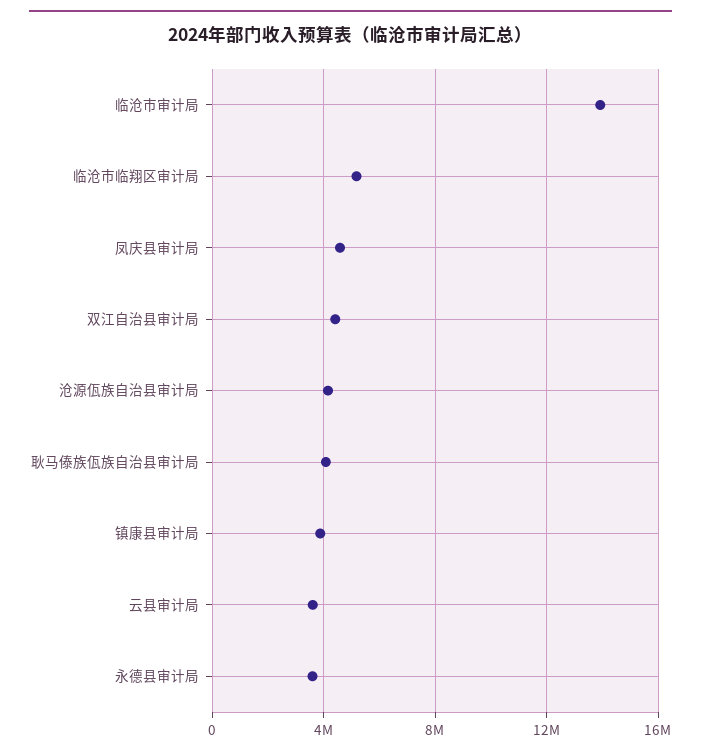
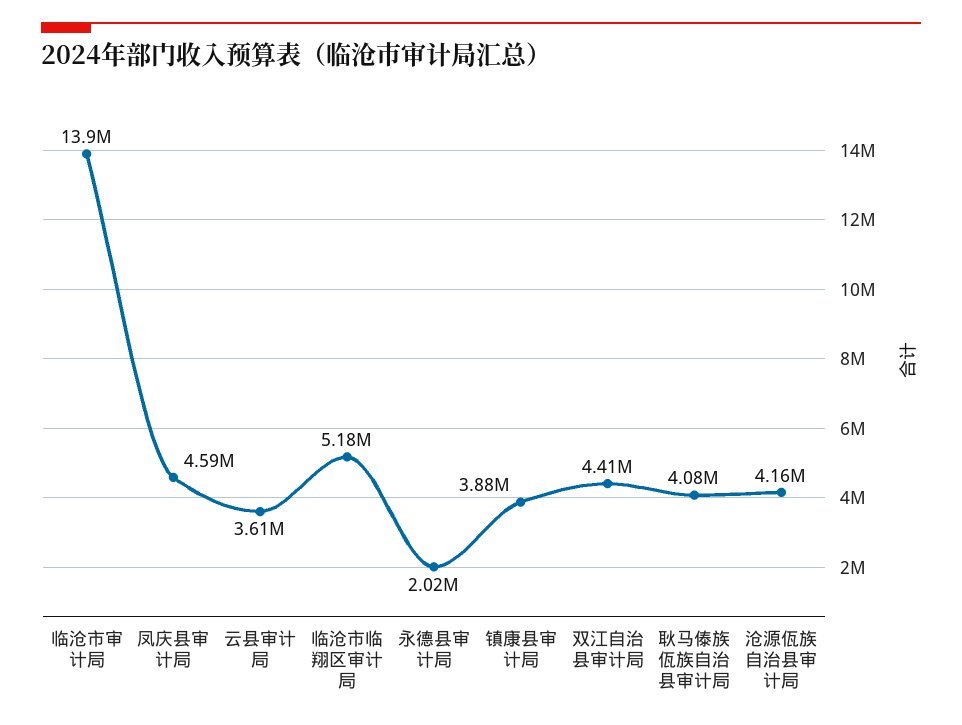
永德县审计局: 3500000 -> 2020000

